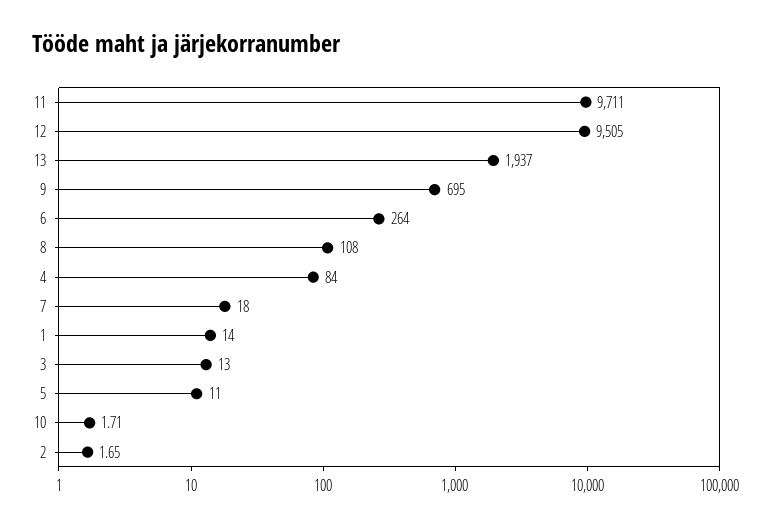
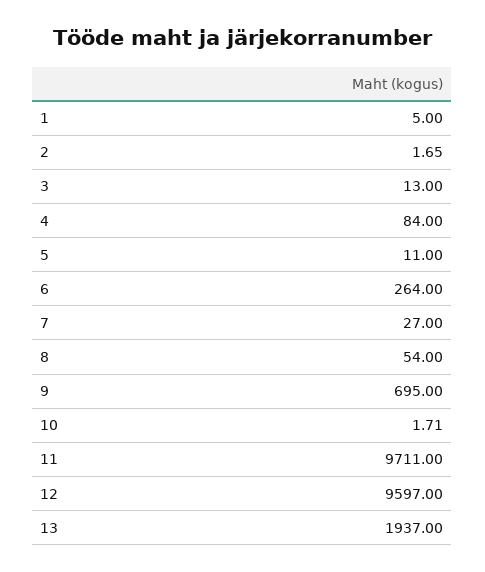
12: 9505 -> 9597
8: 108 -> 54
7: 18 -> 27
1: 14 -> 5

